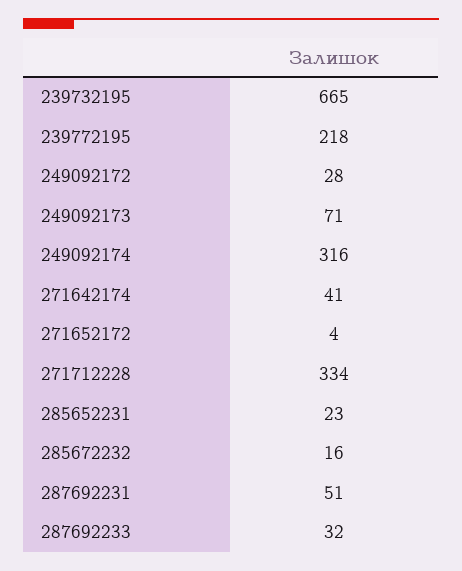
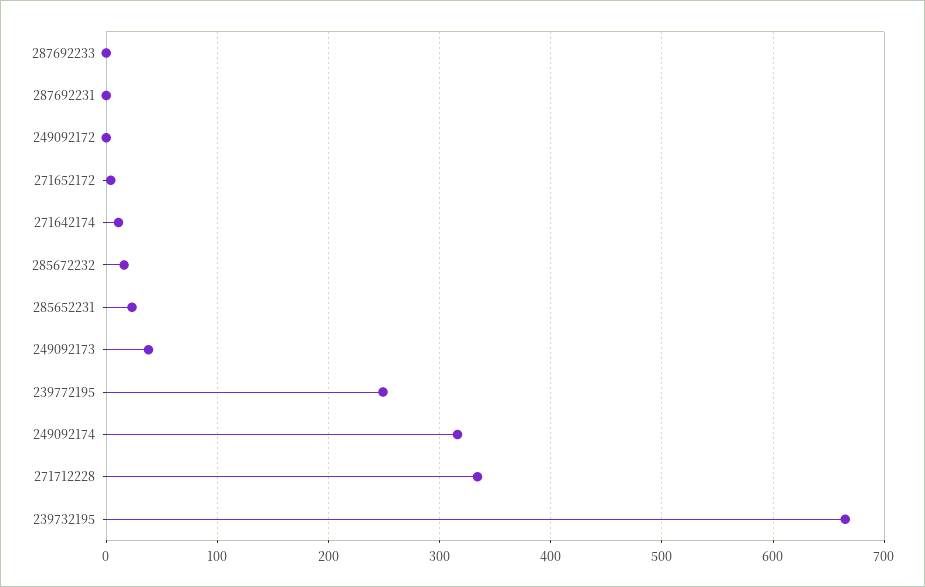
239772195: 218 -> 250
249092172: 28 -> 0
249092173: 71 -> 40
271642174: 41 -> 10
287692231: 51 -> 0
287692233: 32 -> 0

